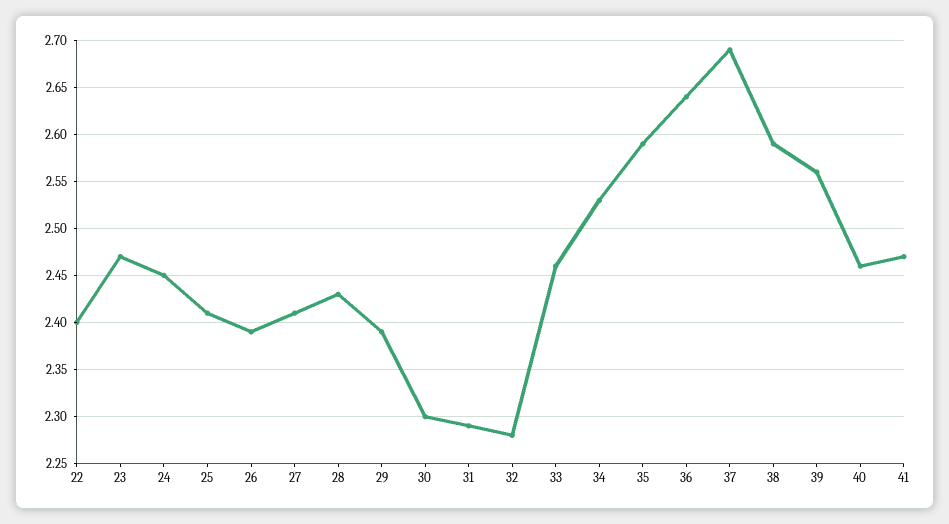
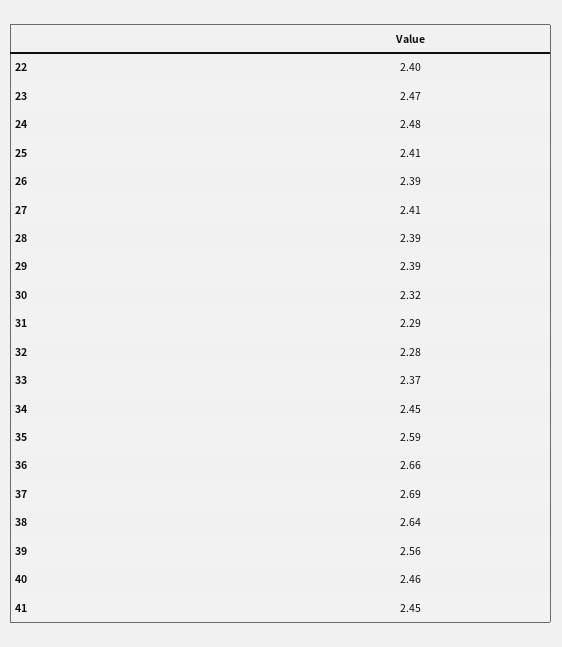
24: 2.45 -> 2.48
28: 2.43 -> 2.39
30: 2.3 -> 2.32
33: 2.46 -> 2.37
34: 2.53 -> 2.45
36: 2.64 -> 2.66
38: 2.59 -> 2.64
41: 2.47 -> 2.45

